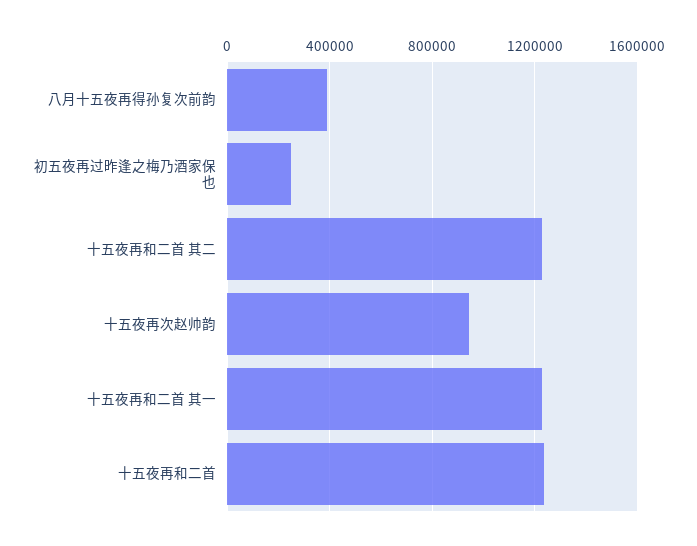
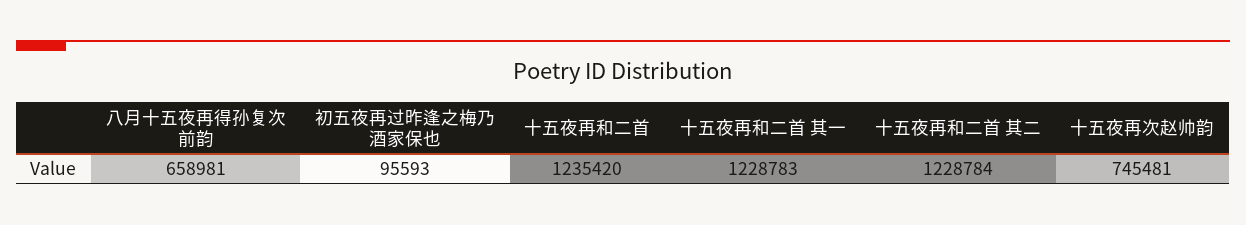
八月十五夜再得孙复次前韵: 400000 -> 658981
初五夜再过昨逢之梅乃酒家保也: 250000 -> 95593
十五夜再次赵帅韵: 950000 -> 745481

